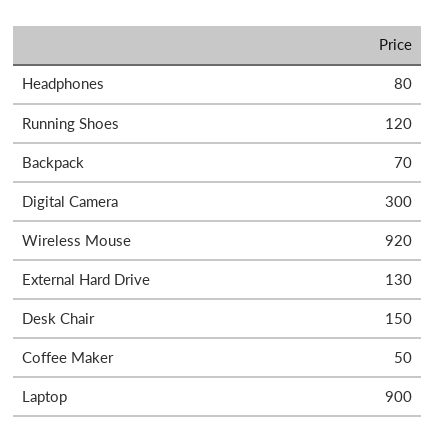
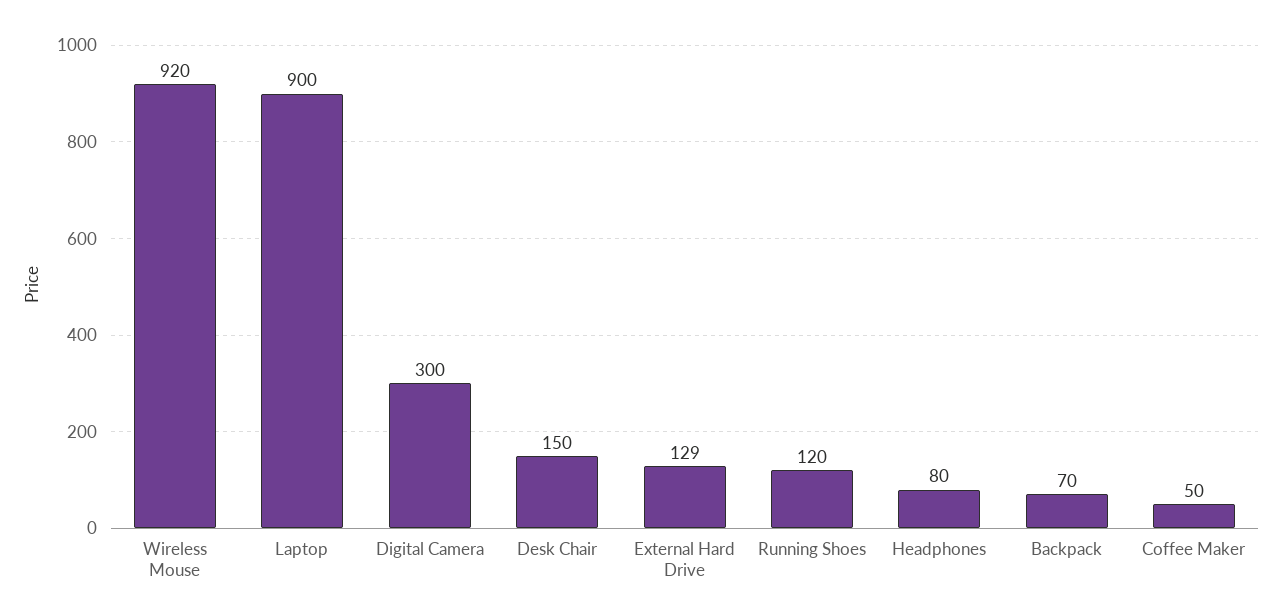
External Hard Drive: 130 -> 129

